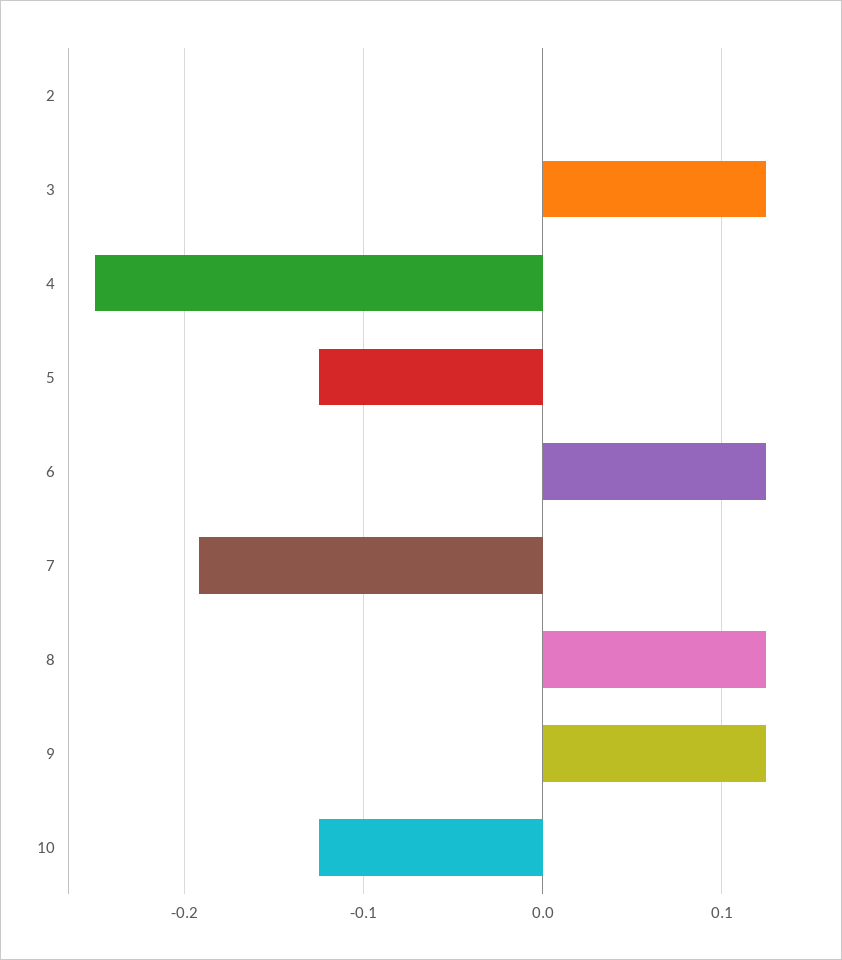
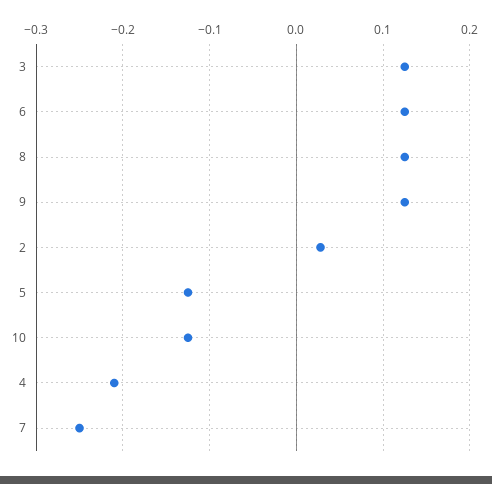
2: 0 -> 0.03
4: -0.25 -> -0.21
7: -0.19 -> -0.25

